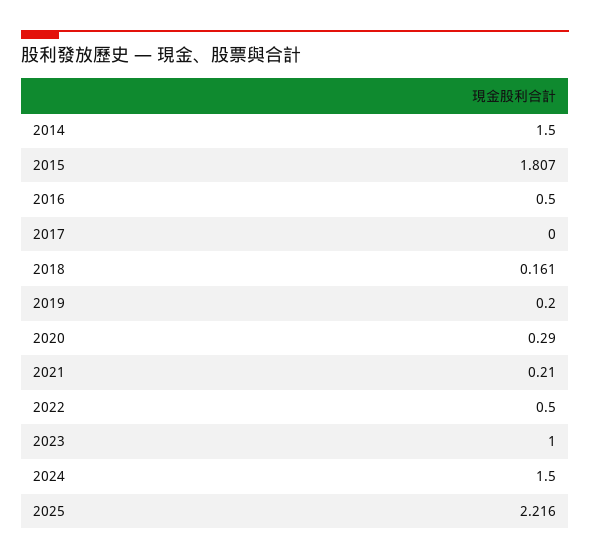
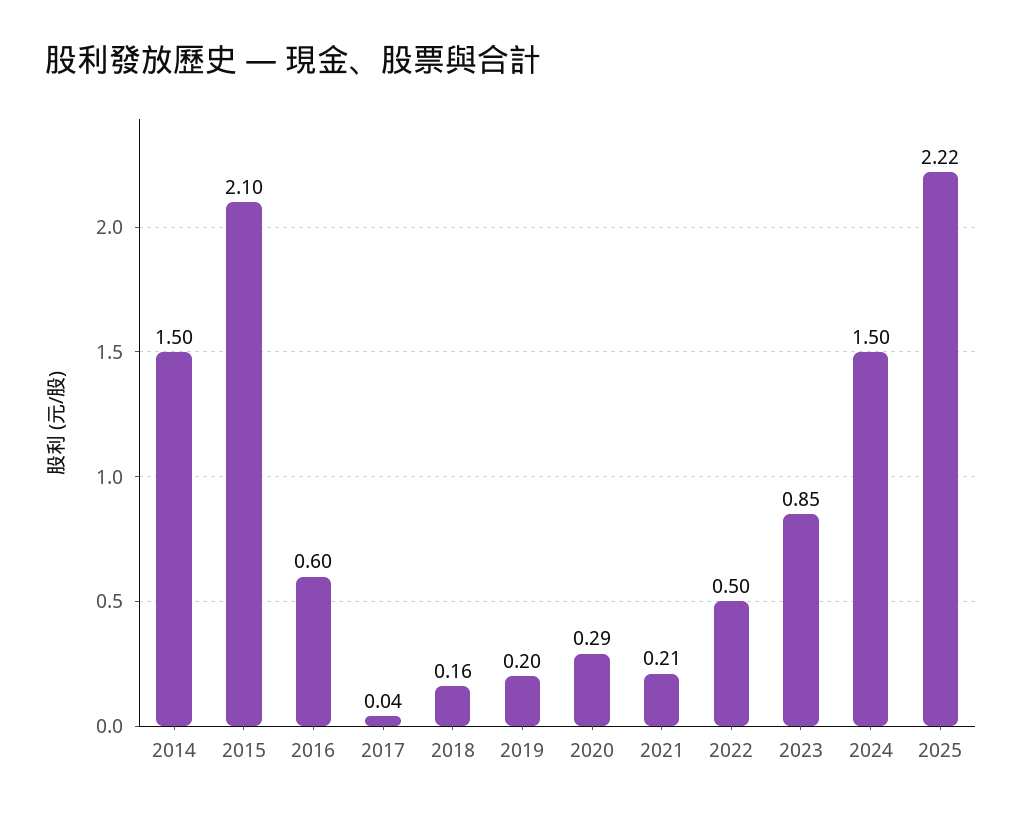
2015: 1.807 -> 2.1
2016: 0.5 -> 0.6
2017: 0 -> 0.04
2023: 1 -> 0.85

